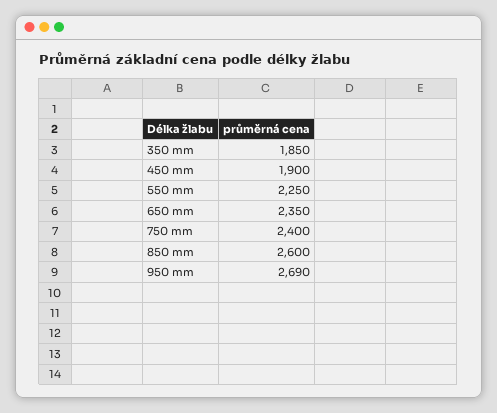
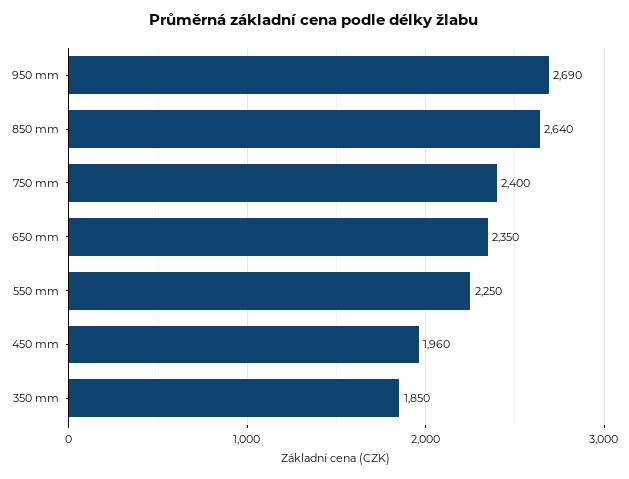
450 mm: 1900 -> 1960
850 mm: 2600 -> 2640

